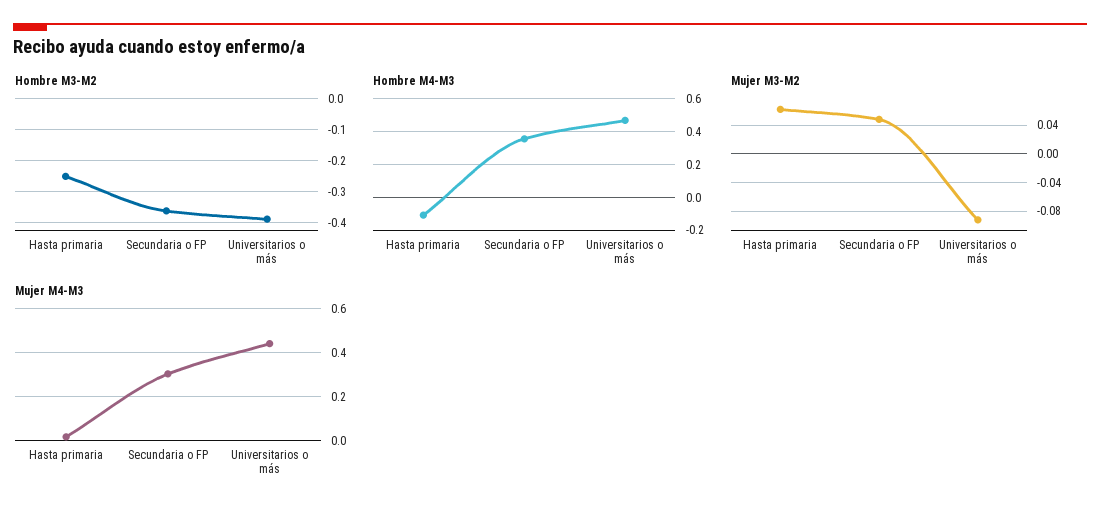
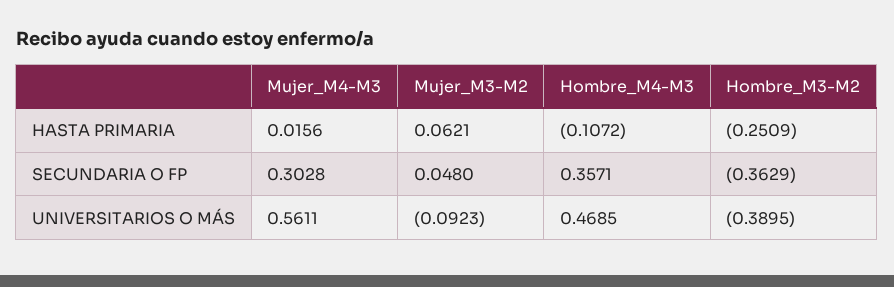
Mujer M4-M3, Universitarios o más: 0.45 -> 0.5611

